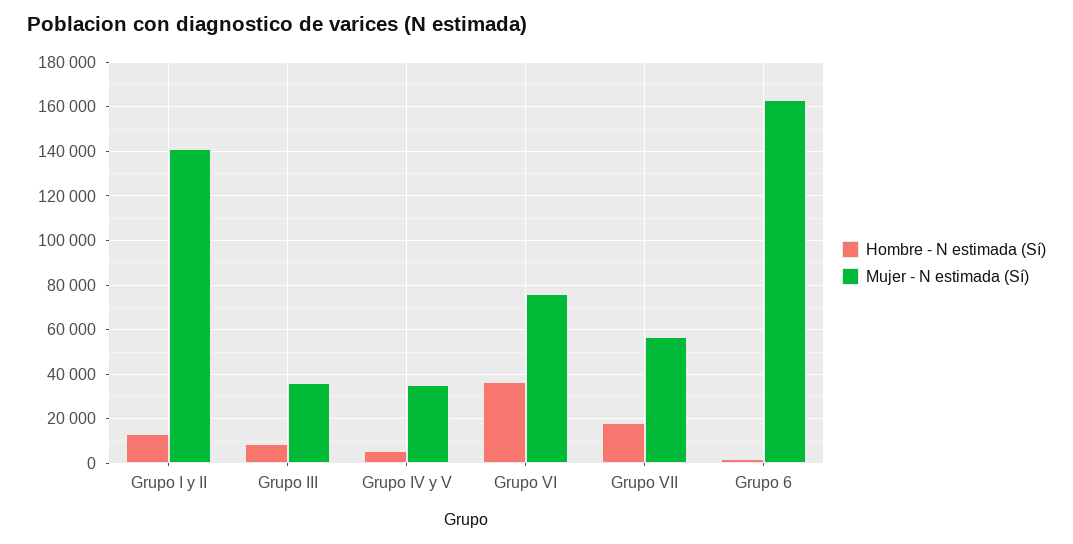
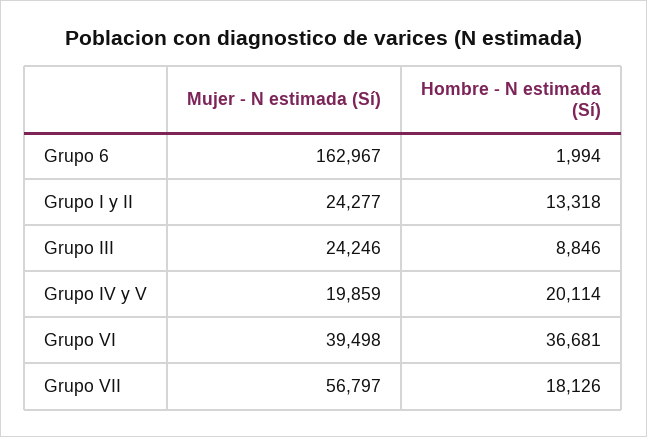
Mujer - N estimada (Sí), Grupo I y II: 140000 -> 24277
Mujer - N estimada (Sí), Grupo III: 35000 -> 24246
Hombre - N estimada (Sí), Grupo IV y V: 5000 -> 20114
Mujer - N estimada (Sí), Grupo IV y V: 35000 -> 19859
Mujer - N estimada (Sí), Grupo VI: 75000 -> 39498

